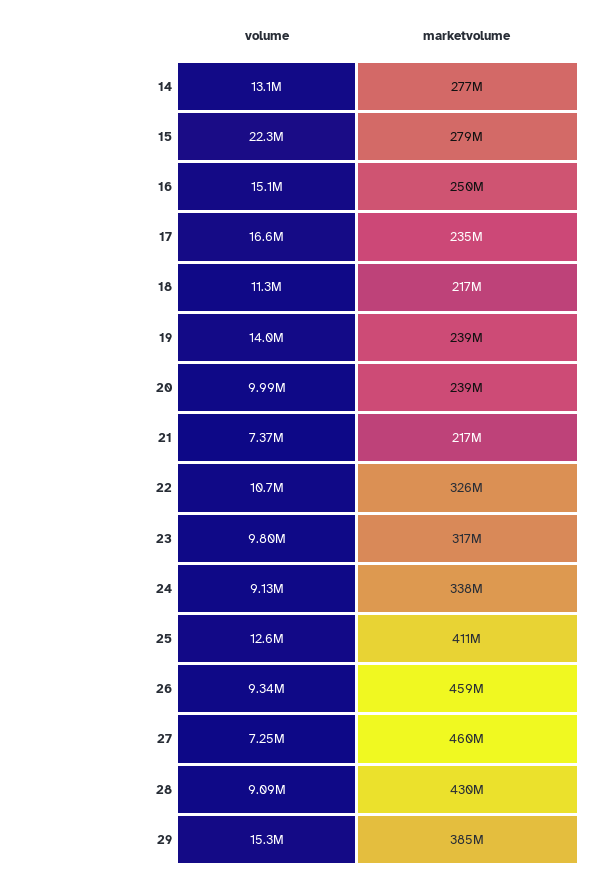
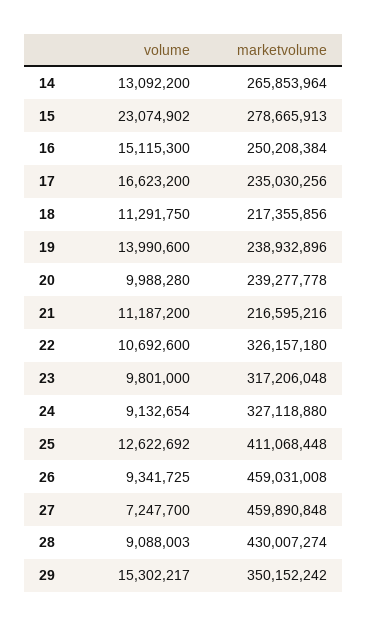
marketvolume, 14: 277000000 -> 265853964
volume, 15: 22300000 -> 23074902
volume, 21: 7370000 -> 11187200
marketvolume, 24: 338000000 -> 327118880
marketvolume, 29: 385000000 -> 350152242

